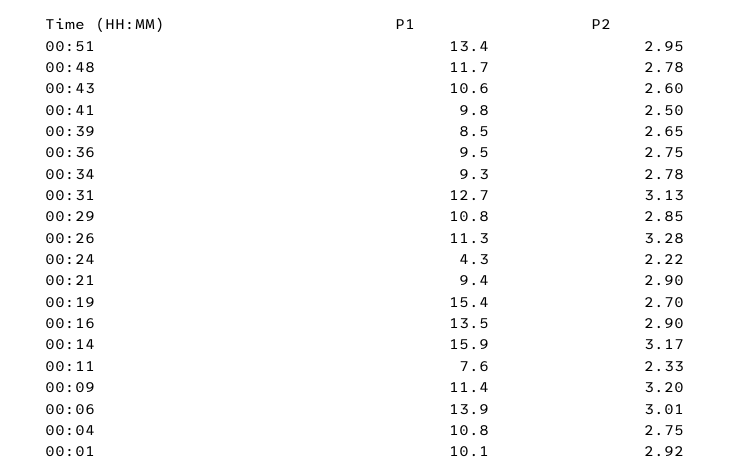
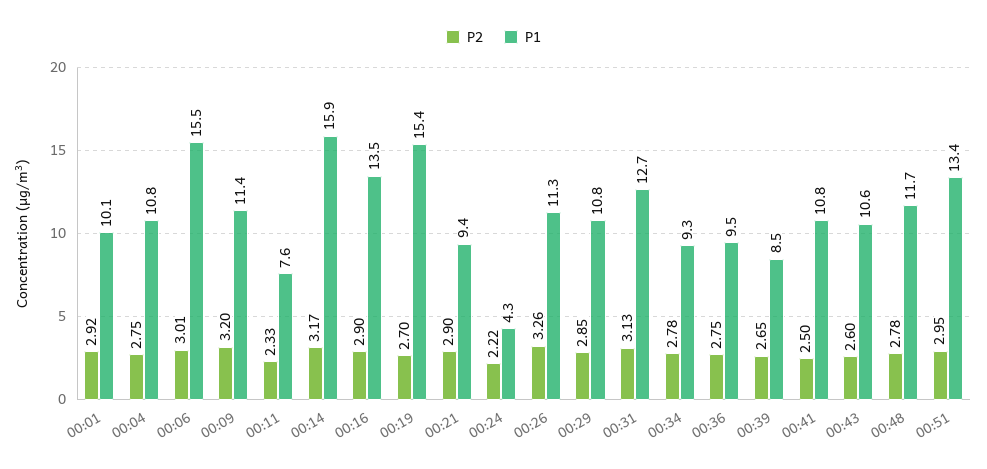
P1, 00:41: 9.8 -> 10.8
P2, 00:26: 3.28 -> 3.26
P1, 00:06: 13.9 -> 15.5

